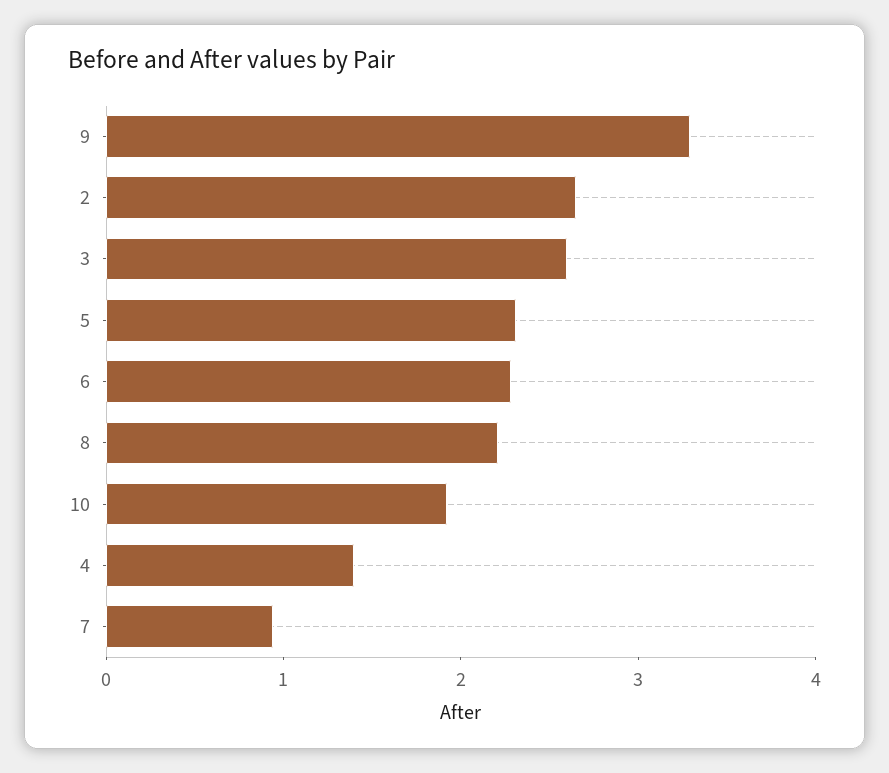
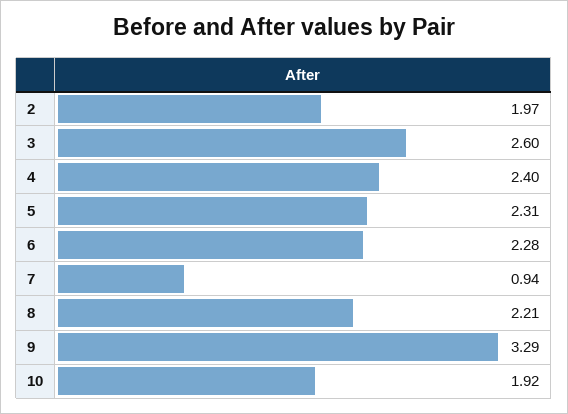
2: 2.6 -> 1.97
4: 1.4 -> 2.4

